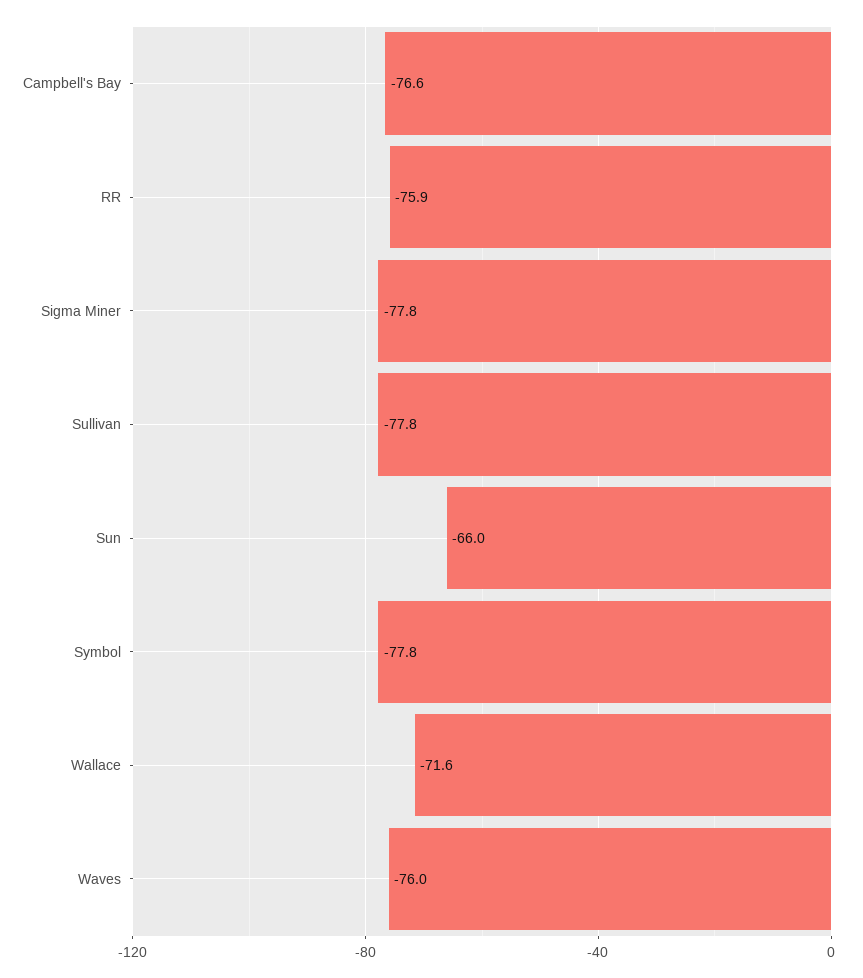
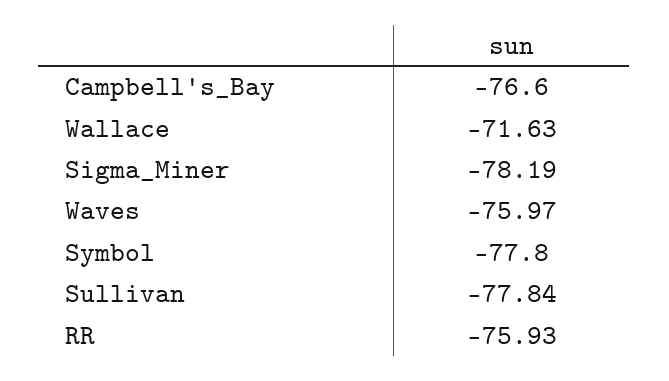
Sigma Miner: -77.8 -> -78.19
Sun: -66 -> none

